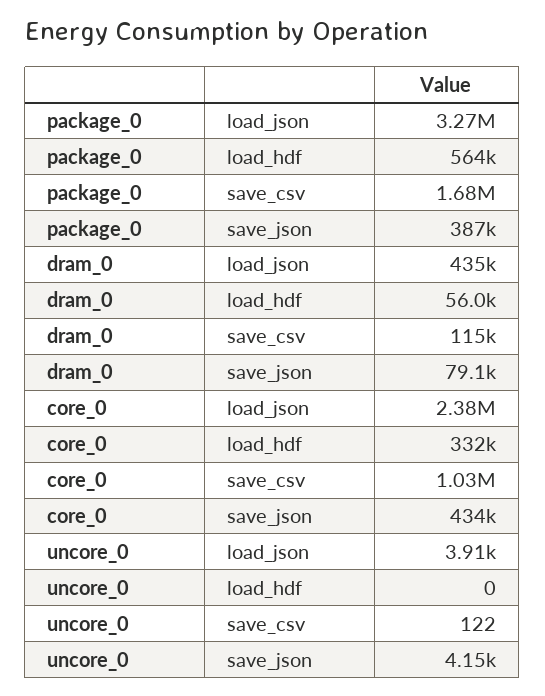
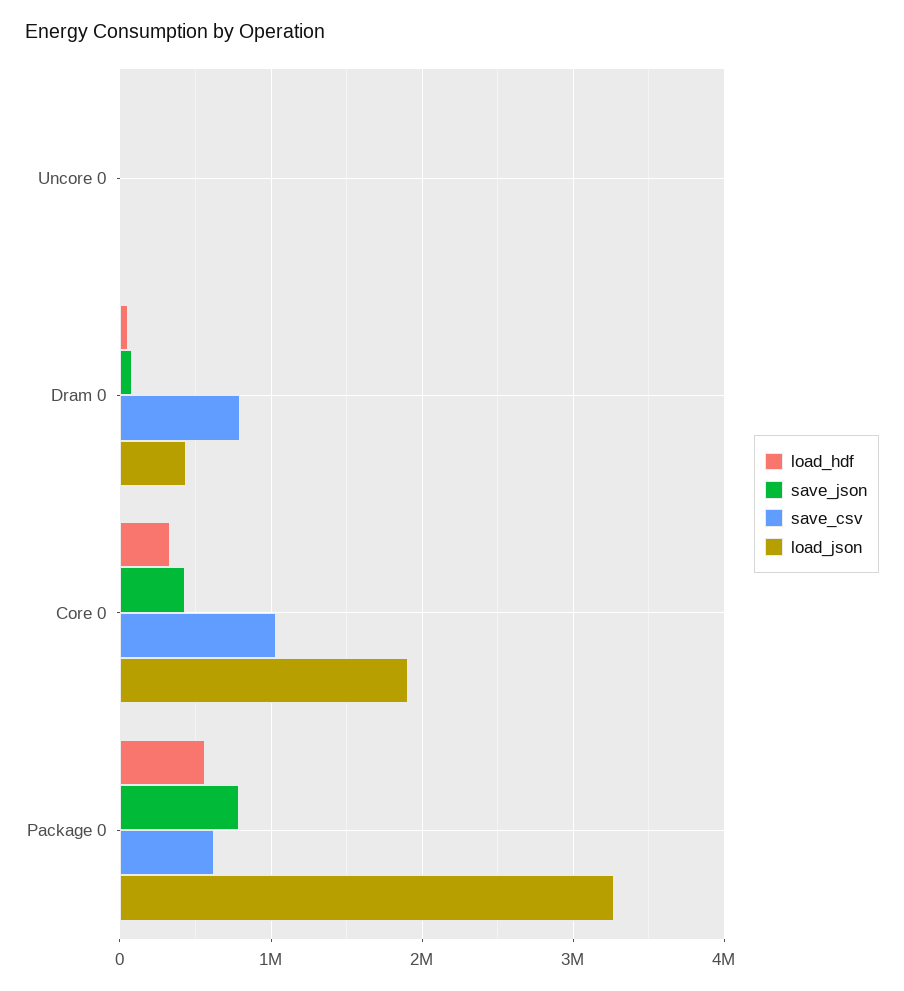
save_csv, package_0: 1680000 -> 600000
save_json, package_0: 387000 -> 800000
save_csv, dram_0: 115000 -> 800000
load_json, core_0: 2380000 -> 1900000

